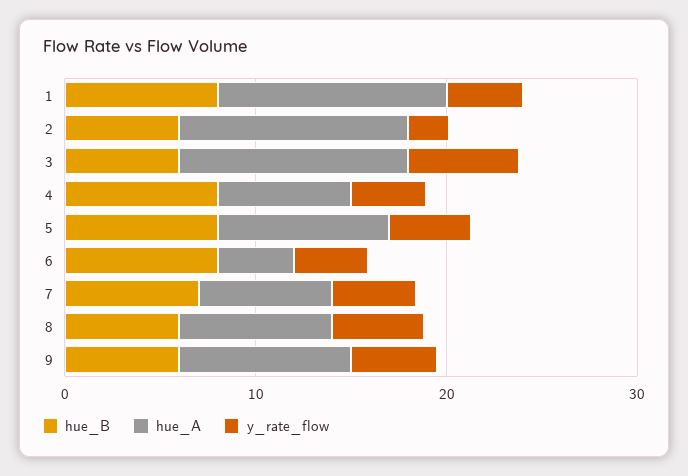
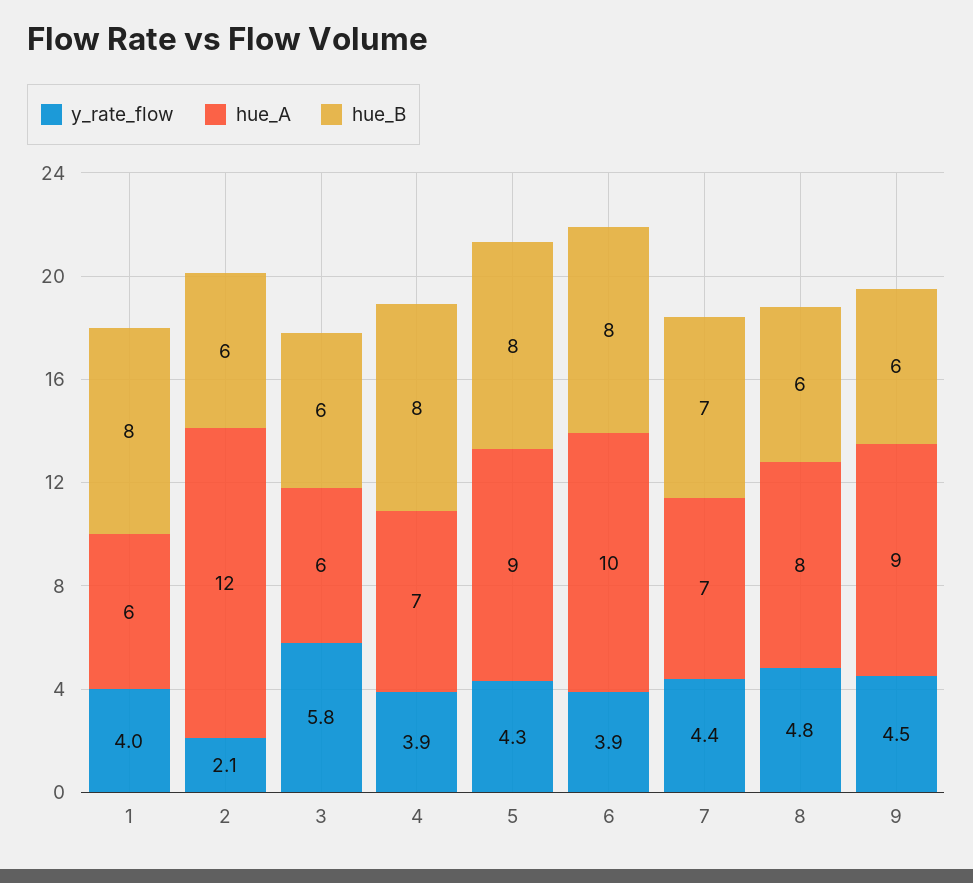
hue_A, 1: 12 -> 6
hue_A, 3: 12 -> 6
hue_A, 6: 4 -> 10

